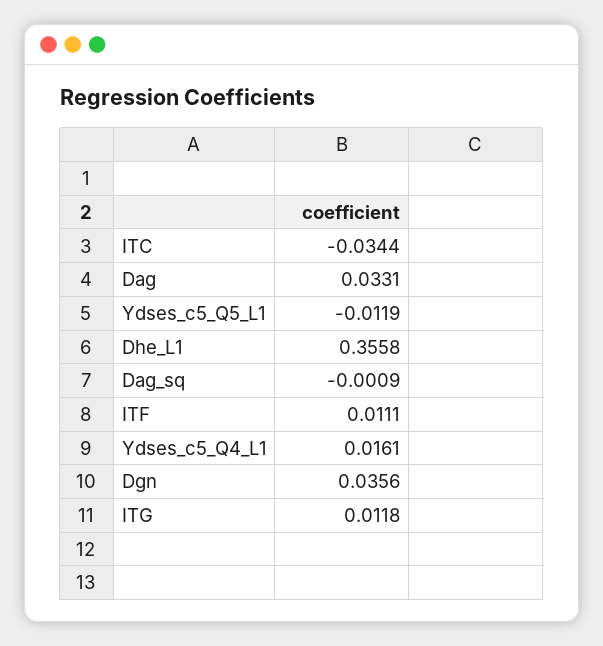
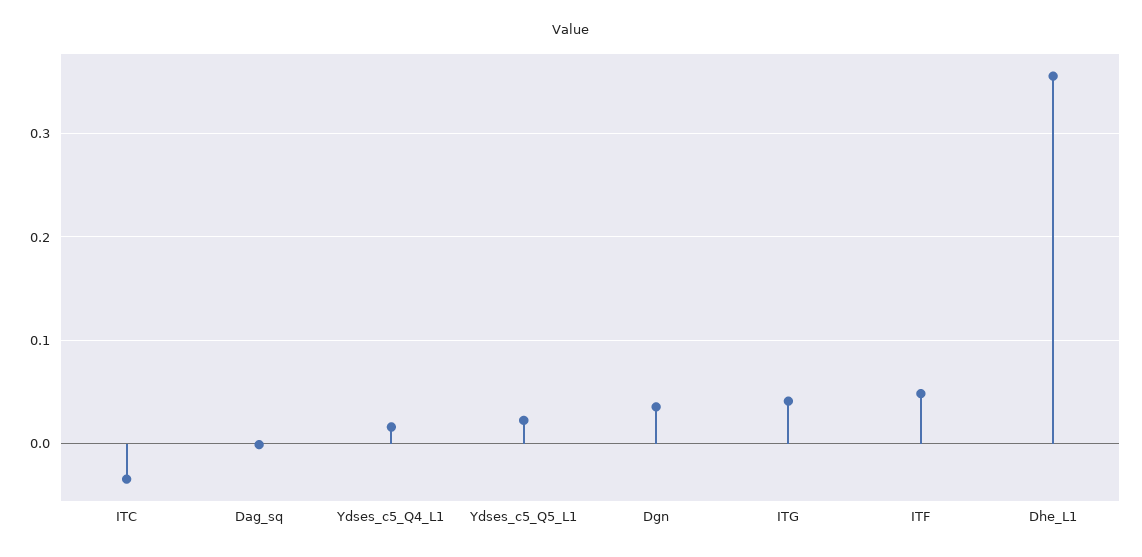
Dag: 0.0331 -> none
Ydses_c5_Q5_L1: -0.0119 -> 0.02
ITF: 0.0111 -> 0.05
ITG: 0.0118 -> 0.04

